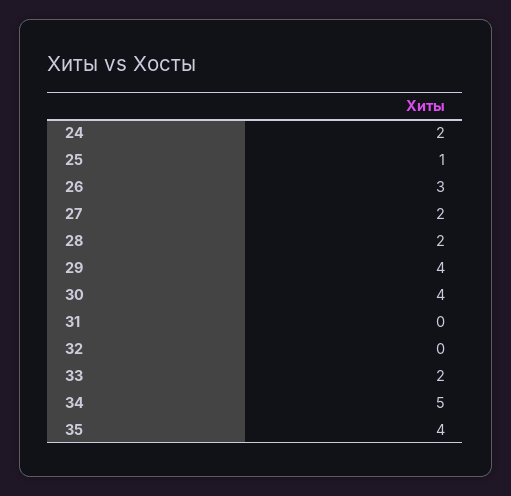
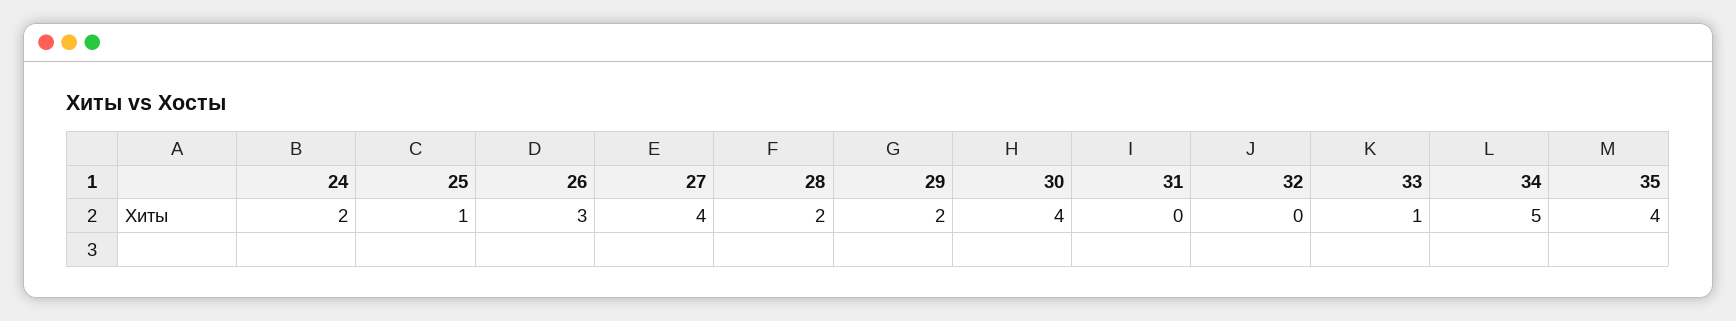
27: 2 -> 4
29: 4 -> 2
33: 2 -> 1

